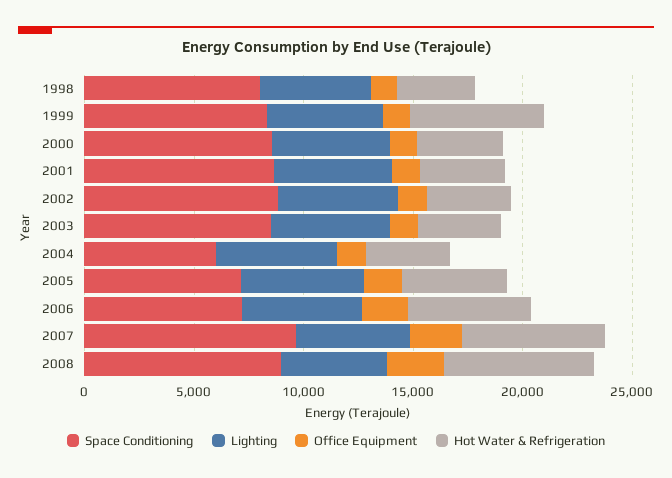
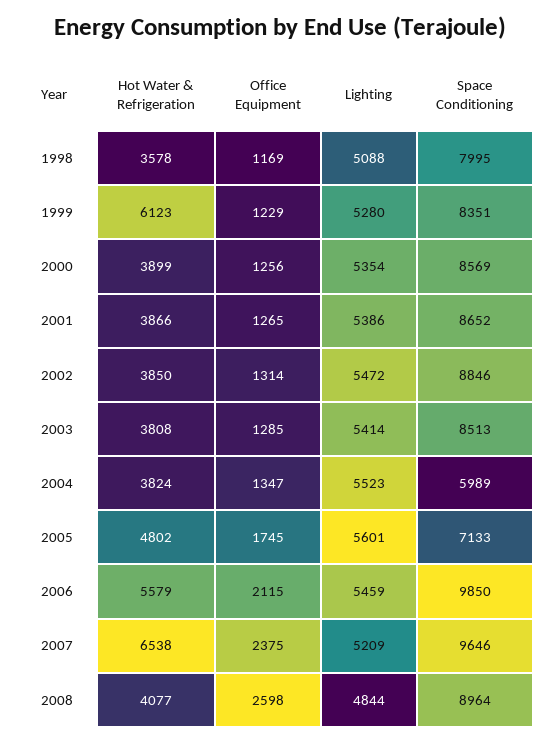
Space Conditioning, 2006: 7000 -> 9850
Hot Water & Refrigeration, 2008: 7000 -> 4077

